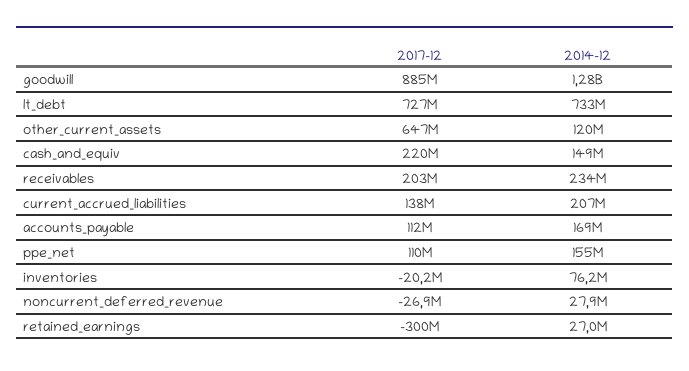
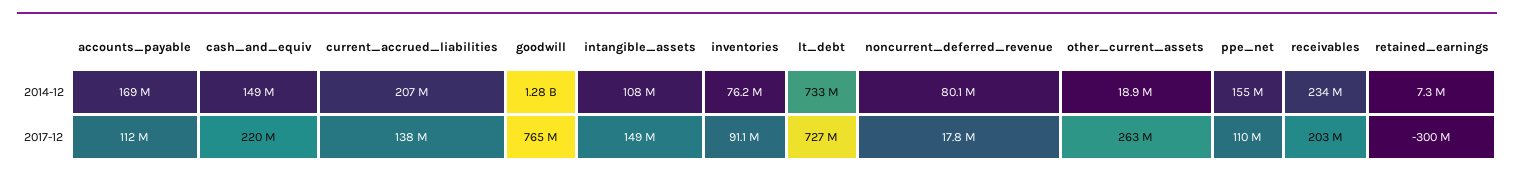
2017-12, goodwill: 885000000 -> 765000000
2017-12, other_current_assets: 647000000 -> 263000000
2014-12, other_current_assets: 120000000 -> 18900000
2017-12, inventories: -20200000 -> 91100000
2017-12, noncurrent_deferred_revenue: -26900000 -> 17800000
2014-12, noncurrent_deferred_revenue: 27900000 -> 80100000
2014-12, retained_earnings: 27000000 -> 7300000
2014-12, intangible_assets: none -> 108000000
2017-12, intangible_assets: none -> 149000000

